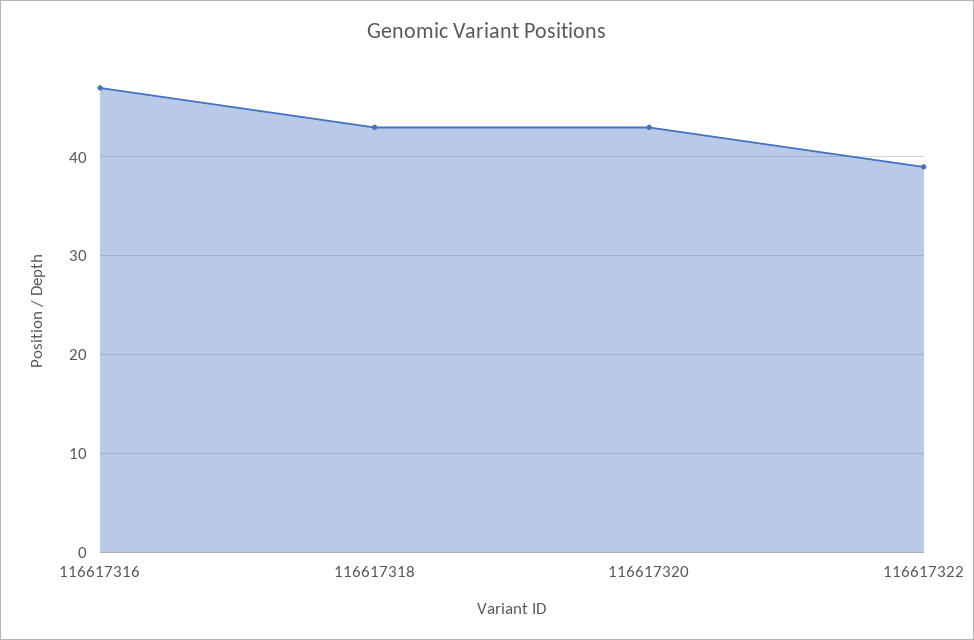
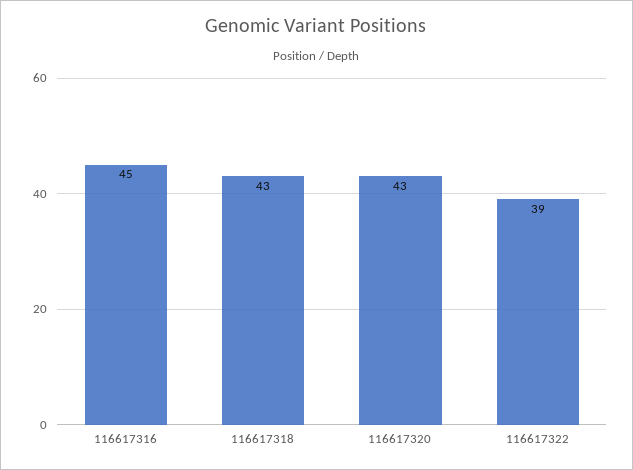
116617316: 47 -> 45

